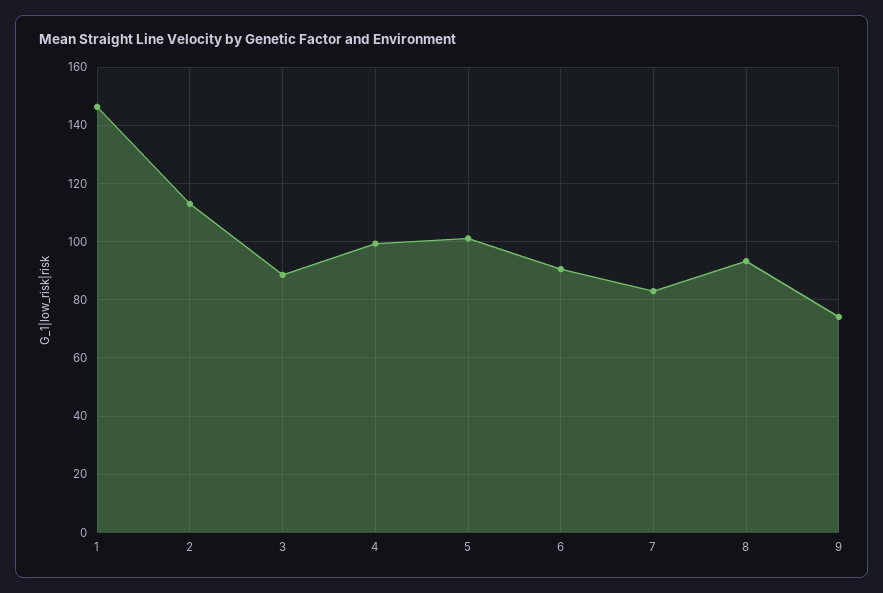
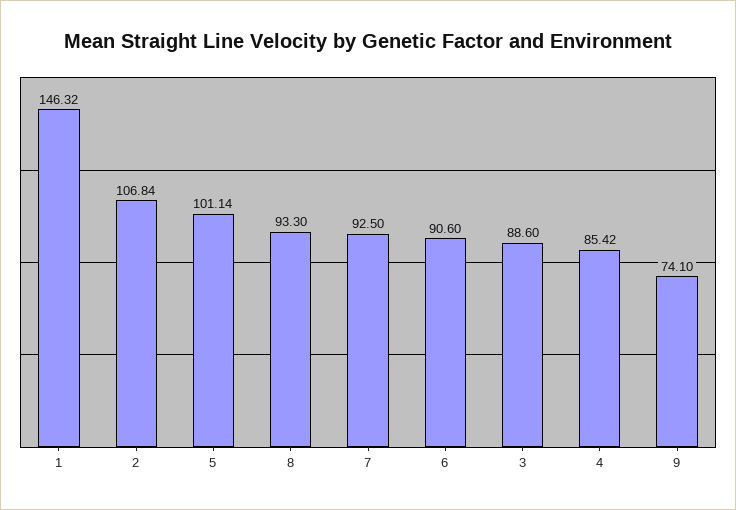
2: 112.5 -> 106.84
4: 100 -> 85.42
7: 82.5 -> 92.5

